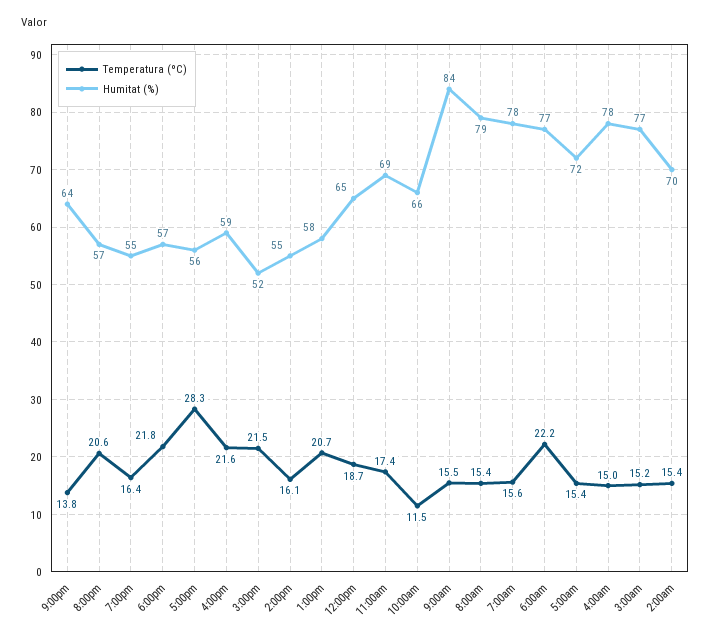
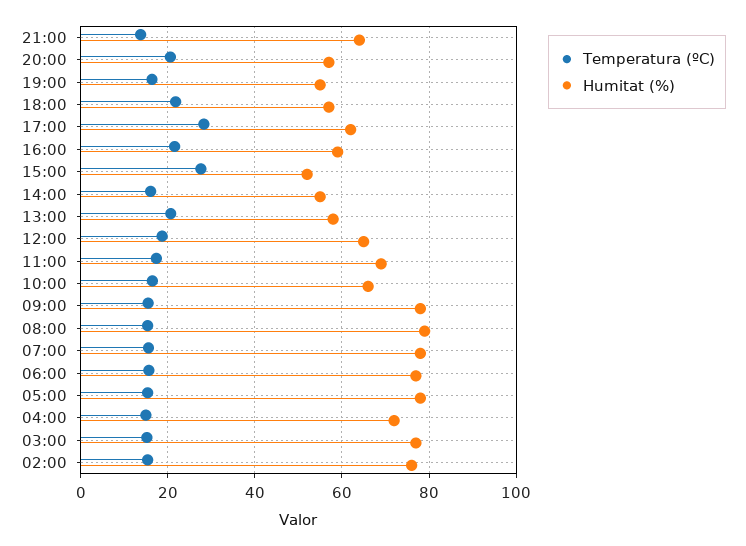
Humitat (%), 5:00pm: 56 -> 62
Temperatura (ºC), 3:00pm: 21.5 -> 28
Temperatura (ºC), 10:00am: 11.5 -> 16
Humitat (%), 9:00am: 84 -> 78
Temperatura (ºC), 6:00am: 22.2 -> 16
Humitat (%), 5:00am: 72 -> 78
Humitat (%), 4:00am: 78 -> 72
Humitat (%), 2:00am: 70 -> 76

